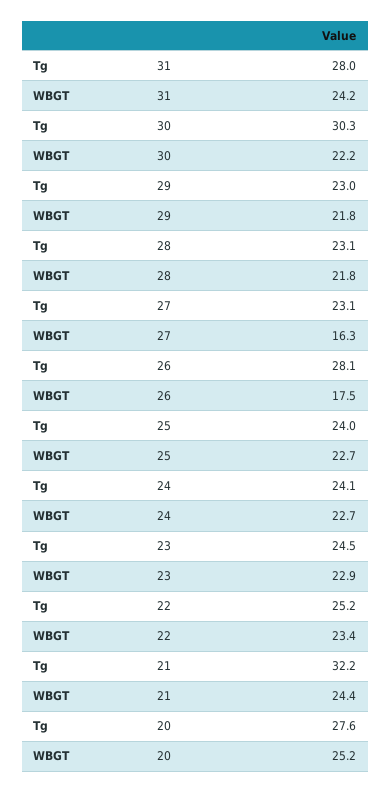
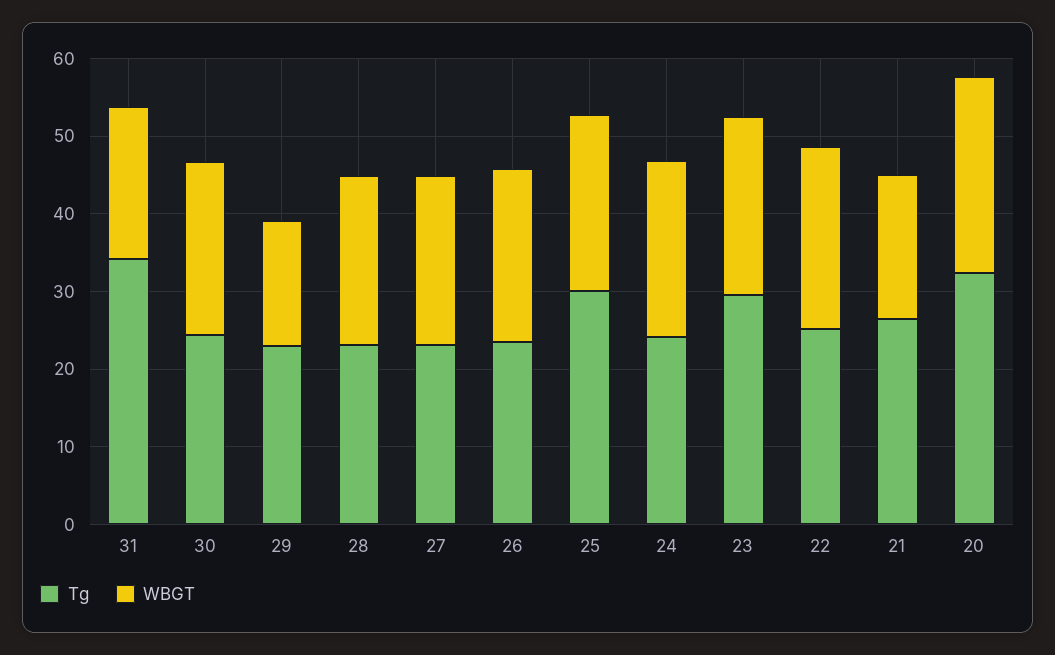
Tg, 31: 28 -> 34
WBGT, 31: 24.2 -> 20
Tg, 30: 30.3 -> 24
WBGT, 29: 21.8 -> 16
WBGT, 27: 16.3 -> 22
Tg, 26: 28.1 -> 24
WBGT, 26: 17.5 -> 22
Tg, 25: 24 -> 30
Tg, 23: 24.5 -> 30
Tg, 21: 32.2 -> 26
WBGT, 21: 24.4 -> 18
Tg, 20: 27.6 -> 32

